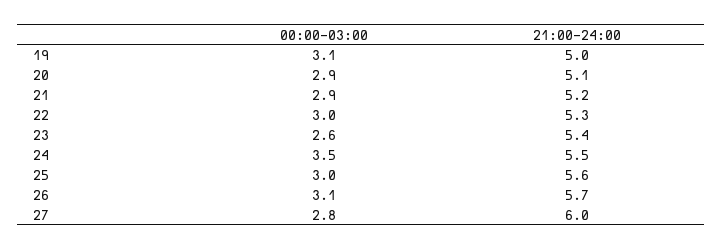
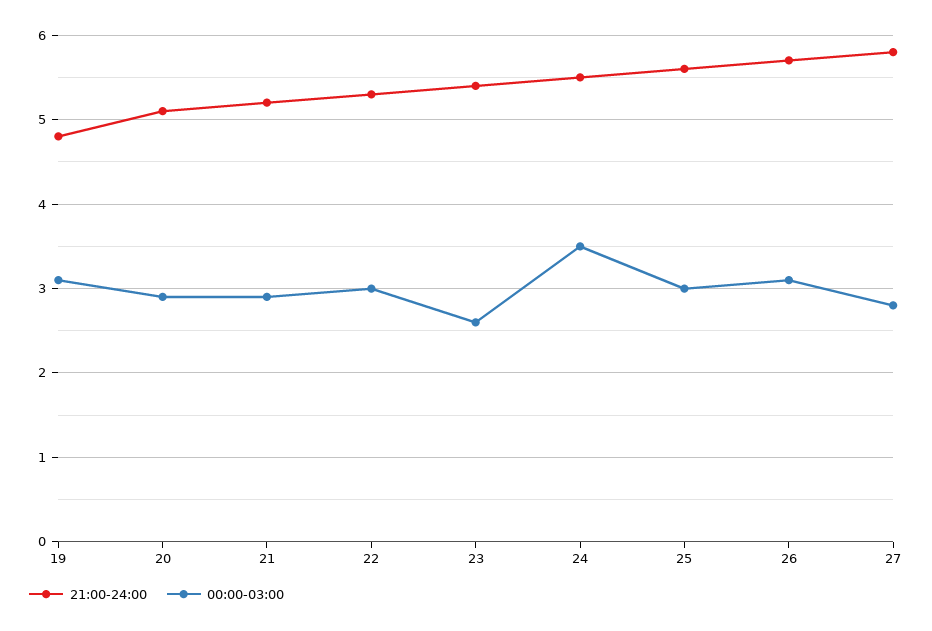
21:00-24:00, 19: 5 -> 4.8
21:00-24:00, 27: 6 -> 5.8

